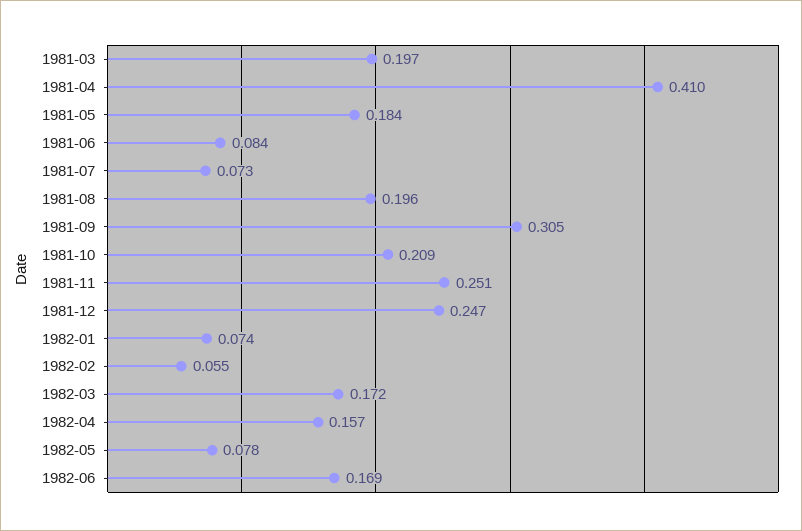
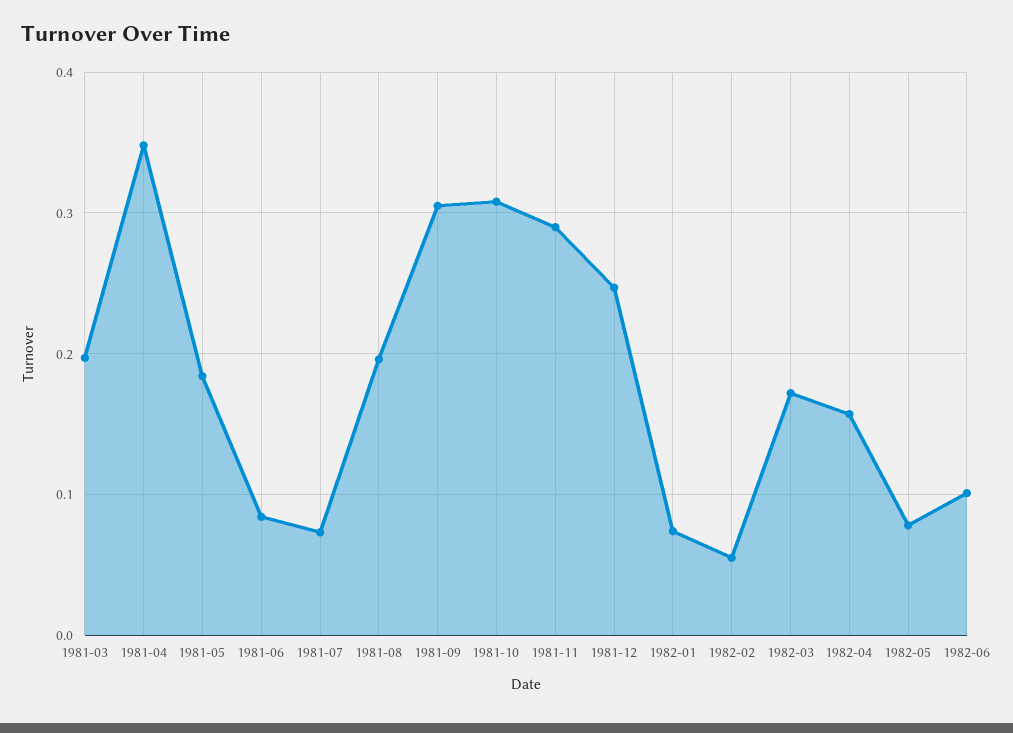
1981-04: 0.41 -> 0.35
1981-10: 0.209 -> 0.31
1981-11: 0.251 -> 0.29
1982-06: 0.169 -> 0.1

